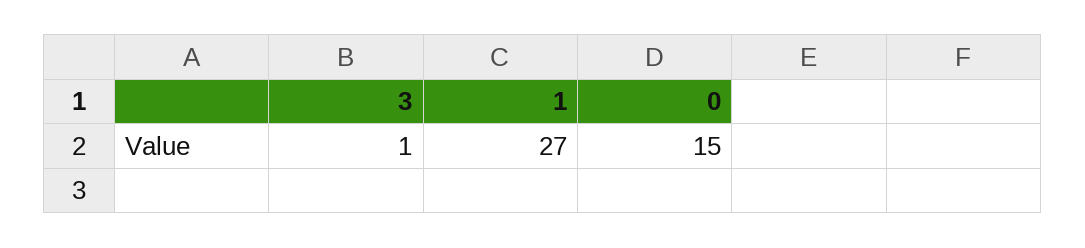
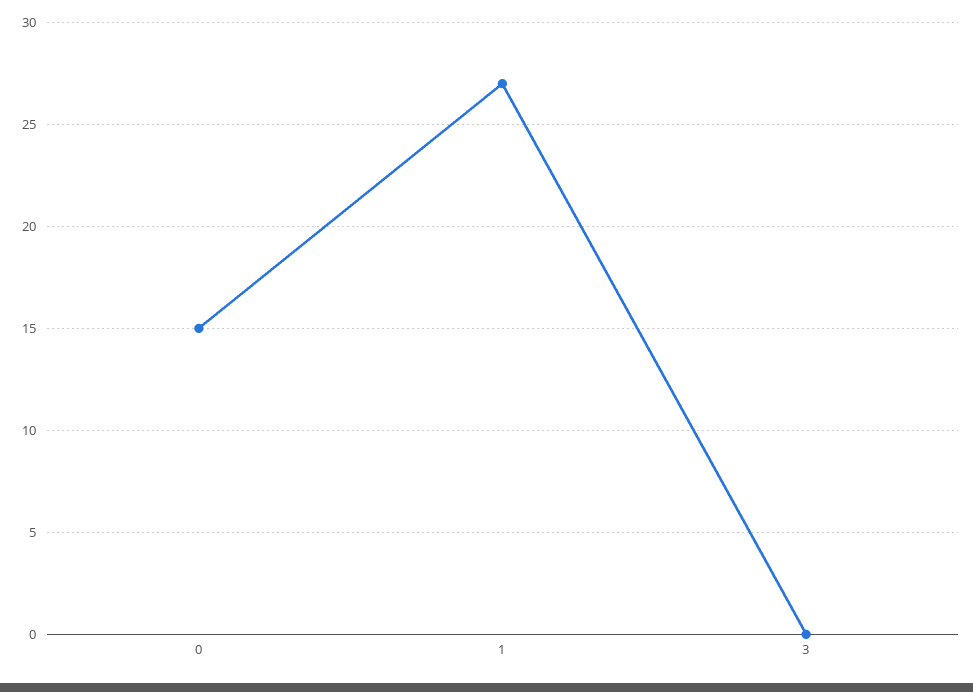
3: 1 -> 0

